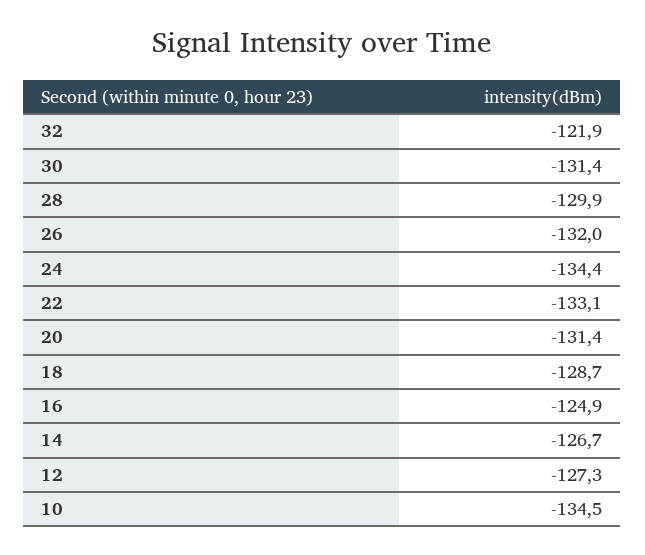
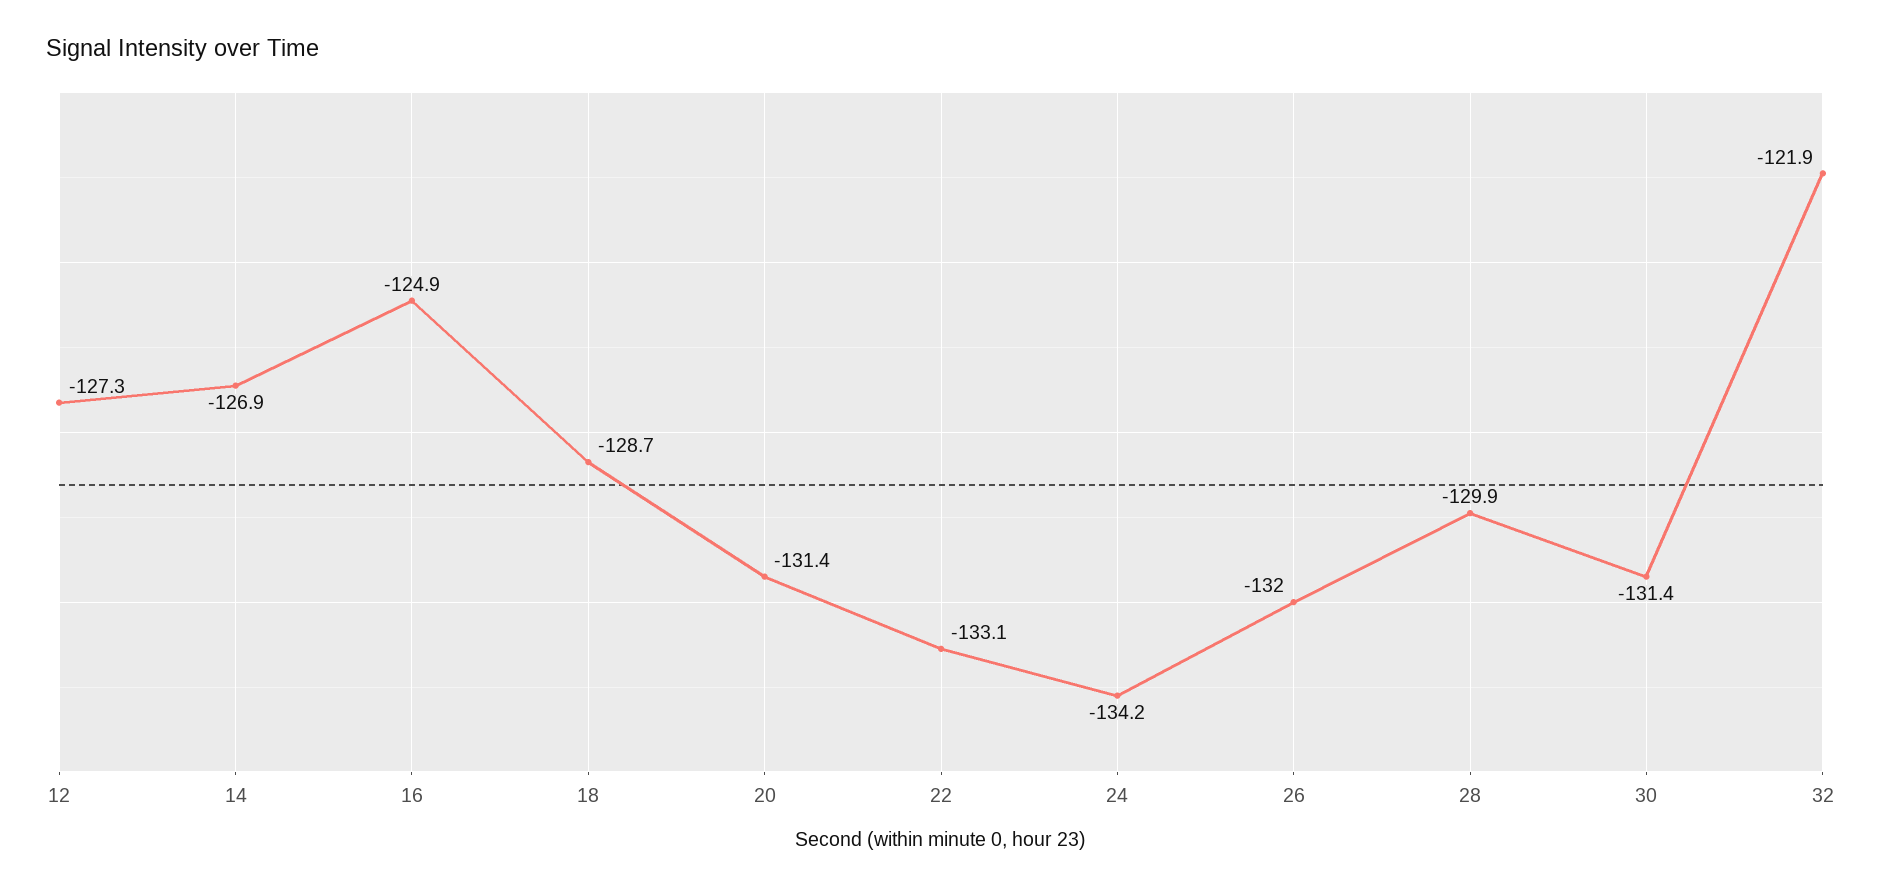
24: -134.4 -> -134.2
14: -126.7 -> -126.9
10: -134.5 -> none

